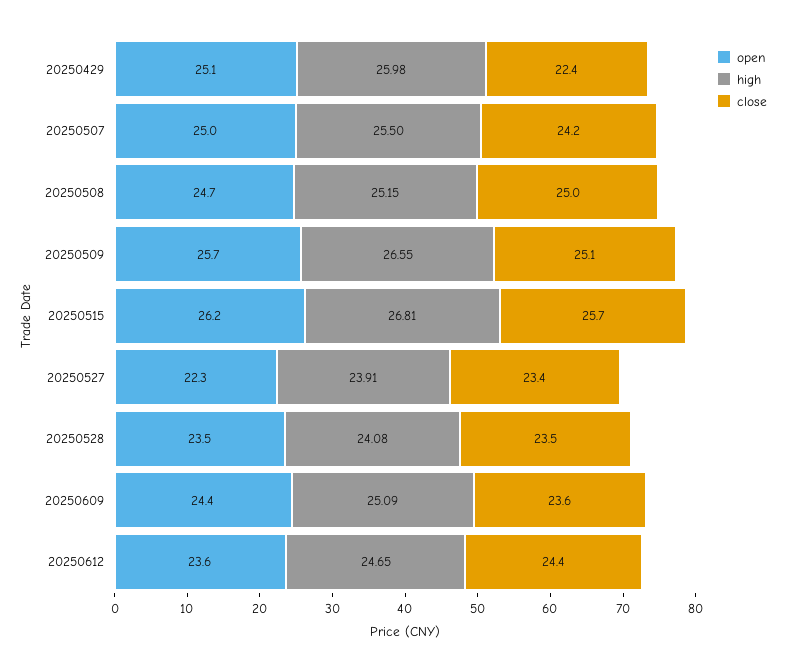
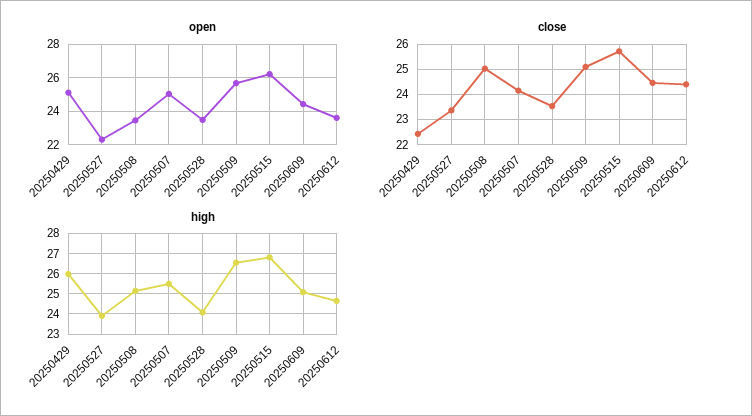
open, 20250508: 24.7 -> 23.5
close, 20250609: 23.6 -> 24.5

